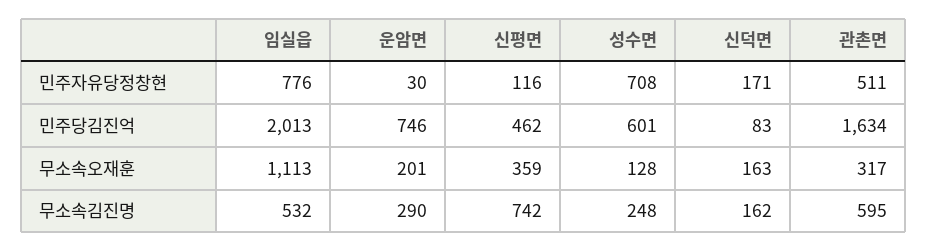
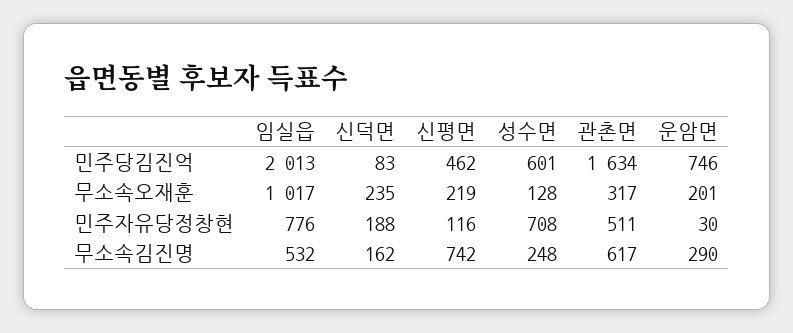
신덕면, 민주자유당정창현: 171 -> 188
임실읍, 무소속오재훈: 1113 -> 1017
신평면, 무소속오재훈: 359 -> 219
신덕면, 무소속오재훈: 163 -> 235
관촌면, 무소속김진명: 595 -> 617

